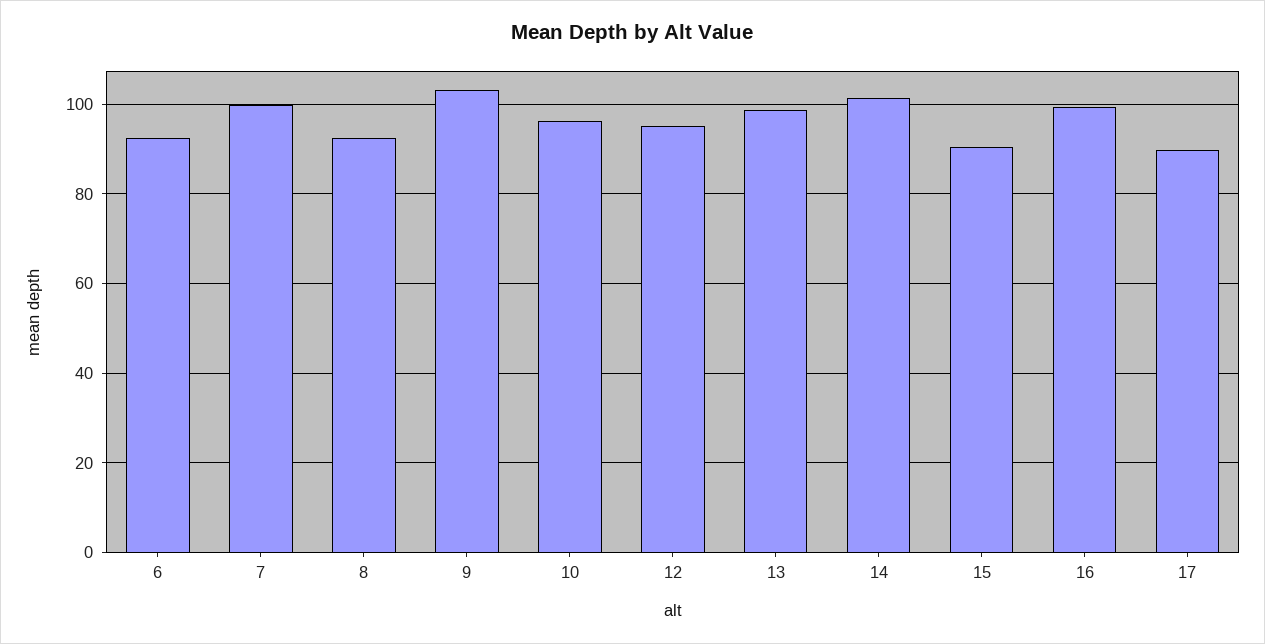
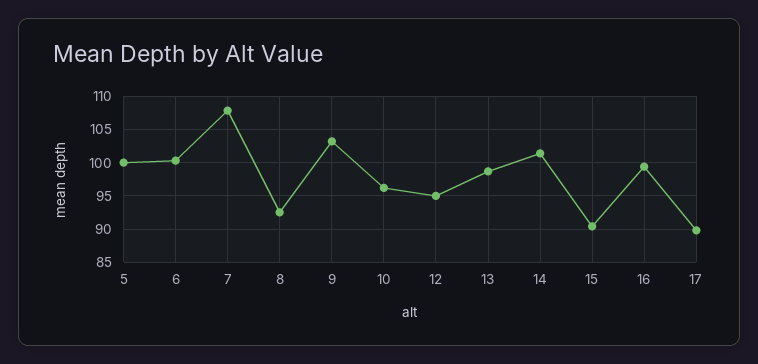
6: 92 -> 100
7: 100 -> 108
5: none -> 100

